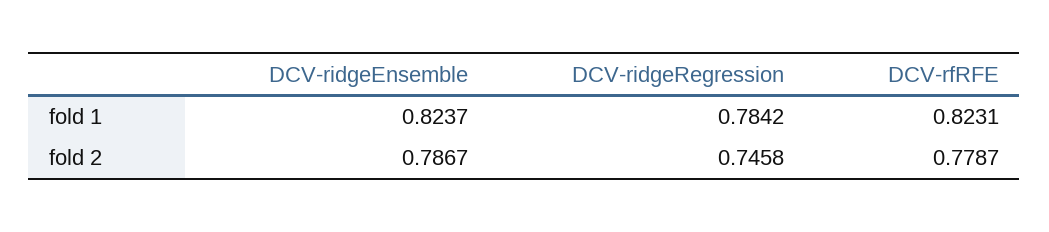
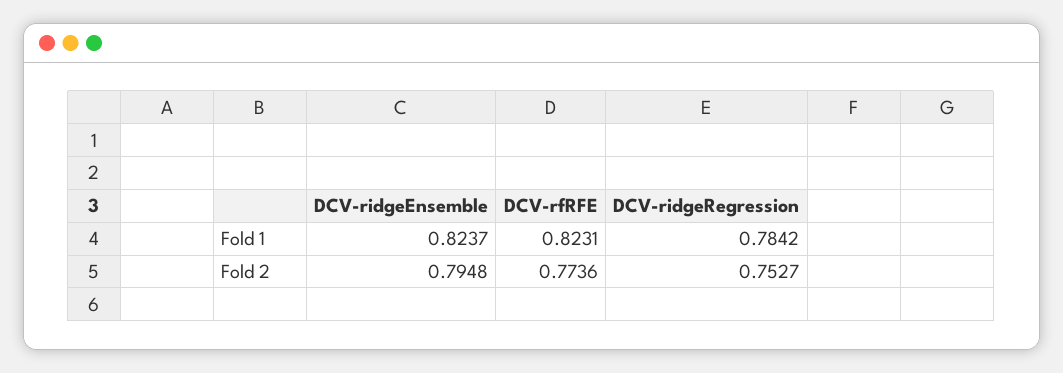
DCV-ridgeEnsemble, fold 2: 0.7867 -> 0.7948
DCV-ridgeRegression, fold 2: 0.7458 -> 0.7527
DCV-rfRFE, fold 2: 0.7787 -> 0.7736

